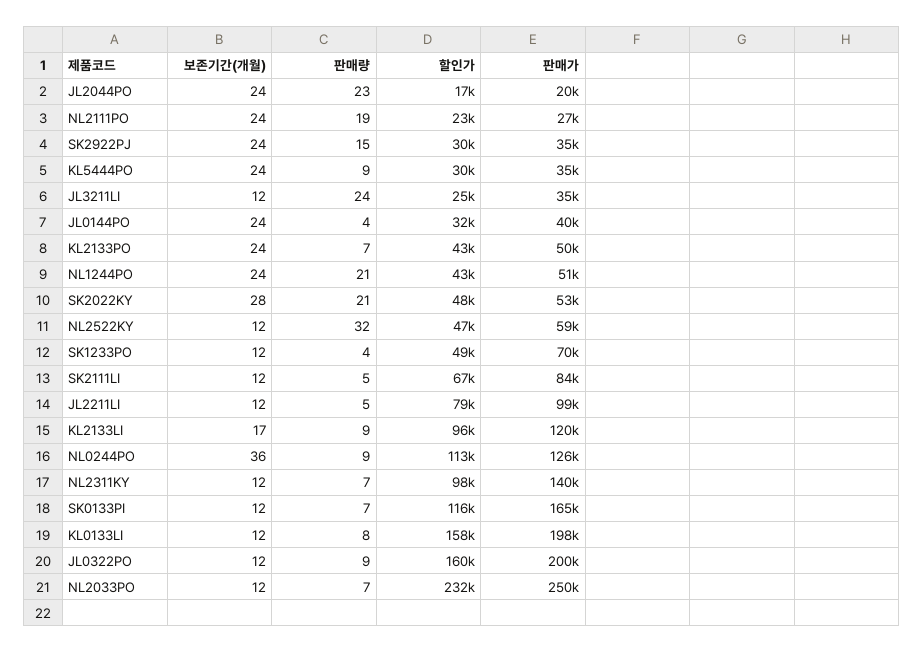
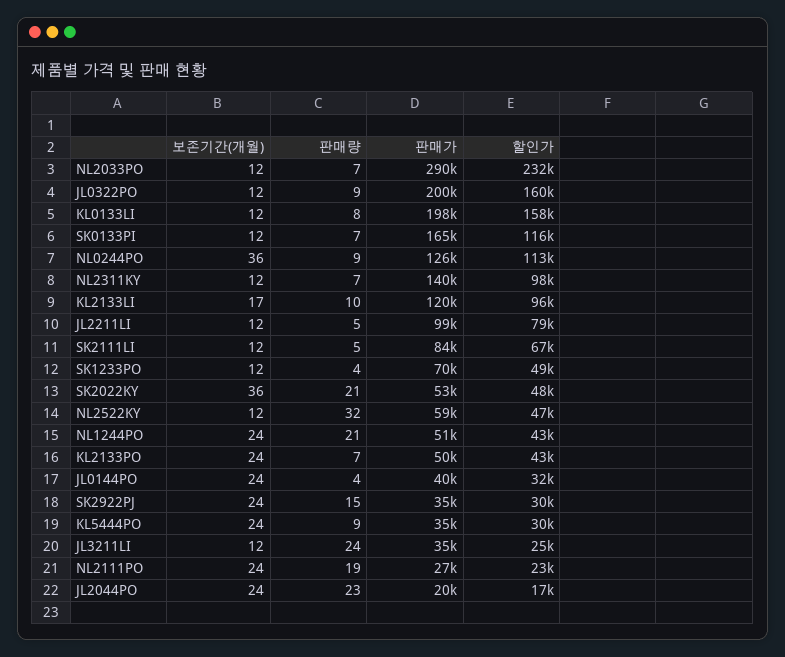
보존기간(개월), SK2022KY: 28 -> 36
판매량, KL2133LI: 9 -> 10
판매가, NL2033PO: 250000 -> 290000

